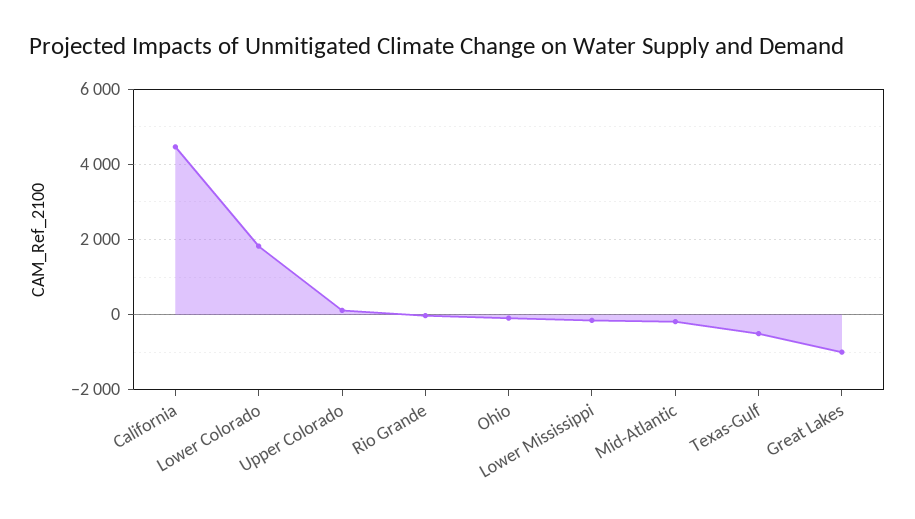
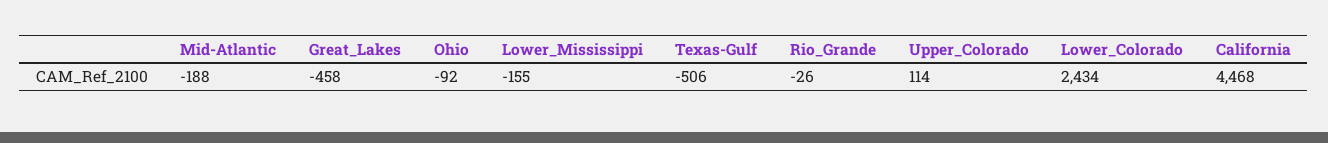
Lower Colorado: 1800 -> 2434
Great Lakes: -1000 -> -458

